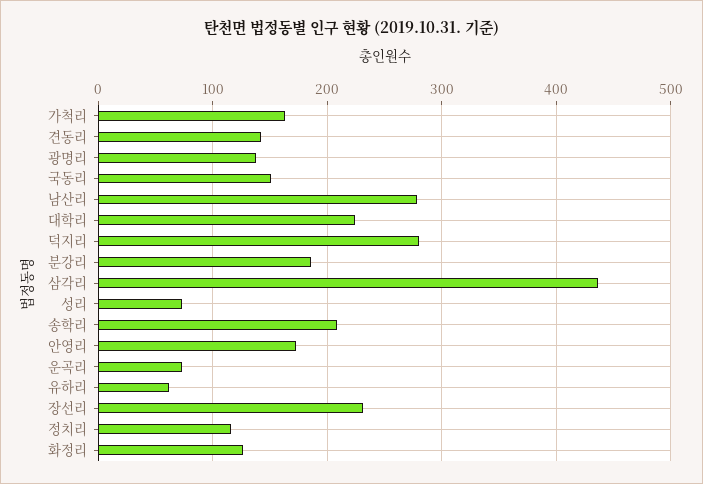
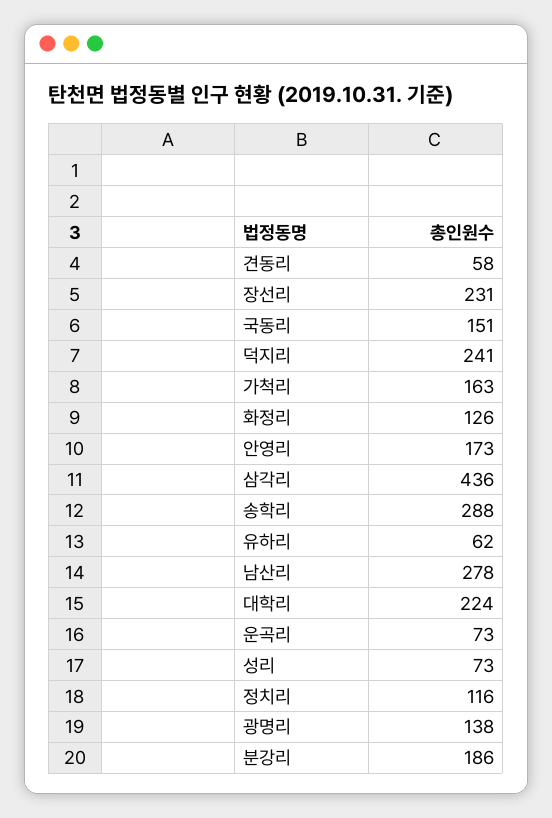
견동리: 140 -> 58
덕지리: 280 -> 241
송학리: 210 -> 288

